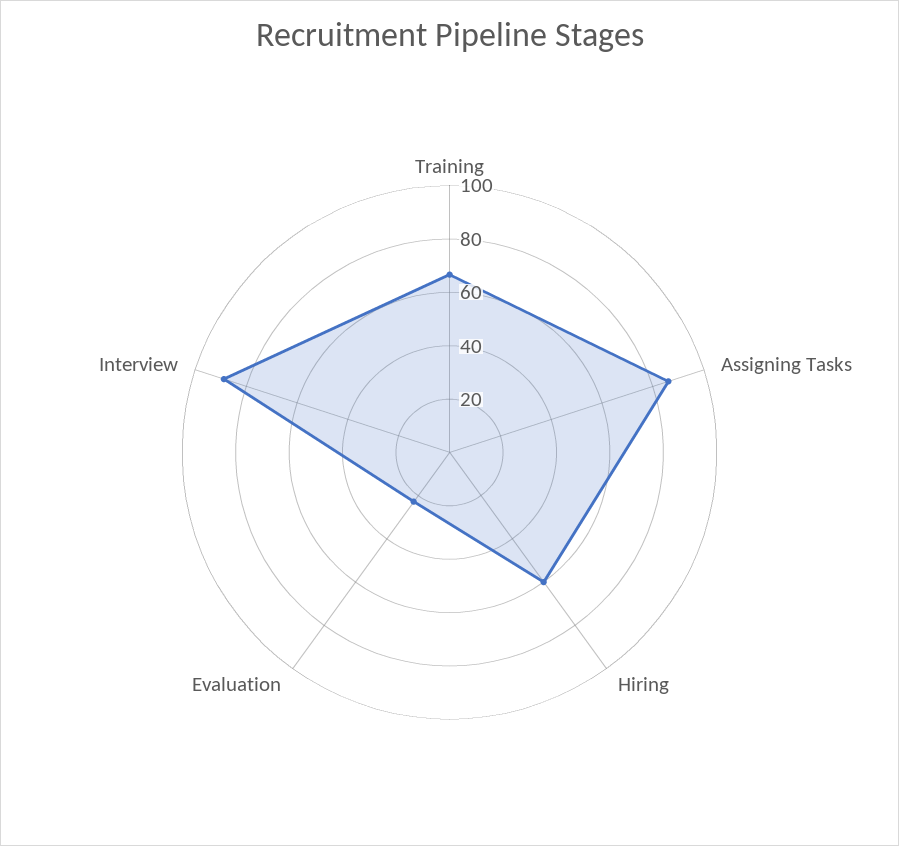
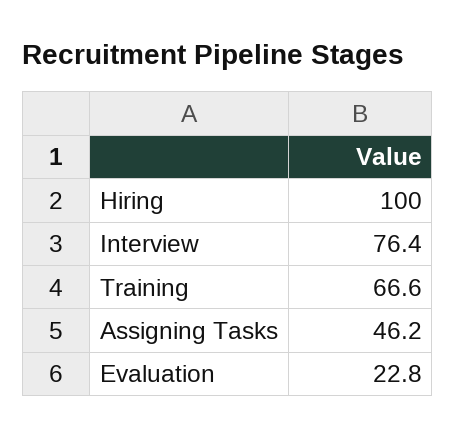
Assigning Tasks: 85 -> 46.2
Hiring: 60 -> 100
Interview: 90 -> 76.4

